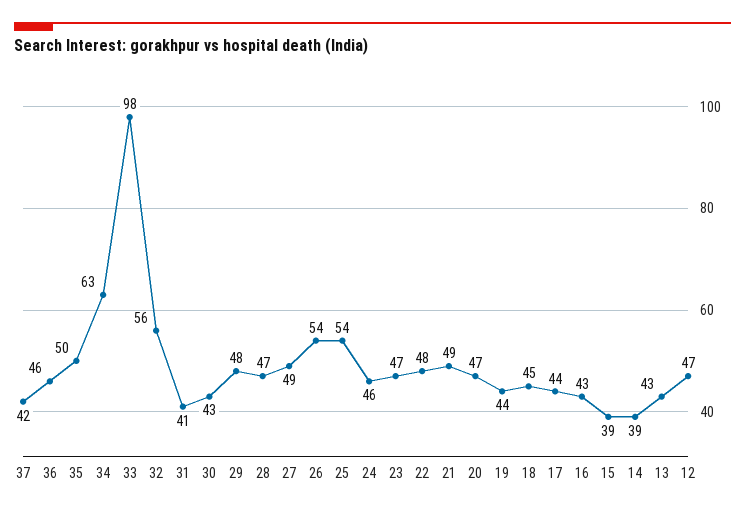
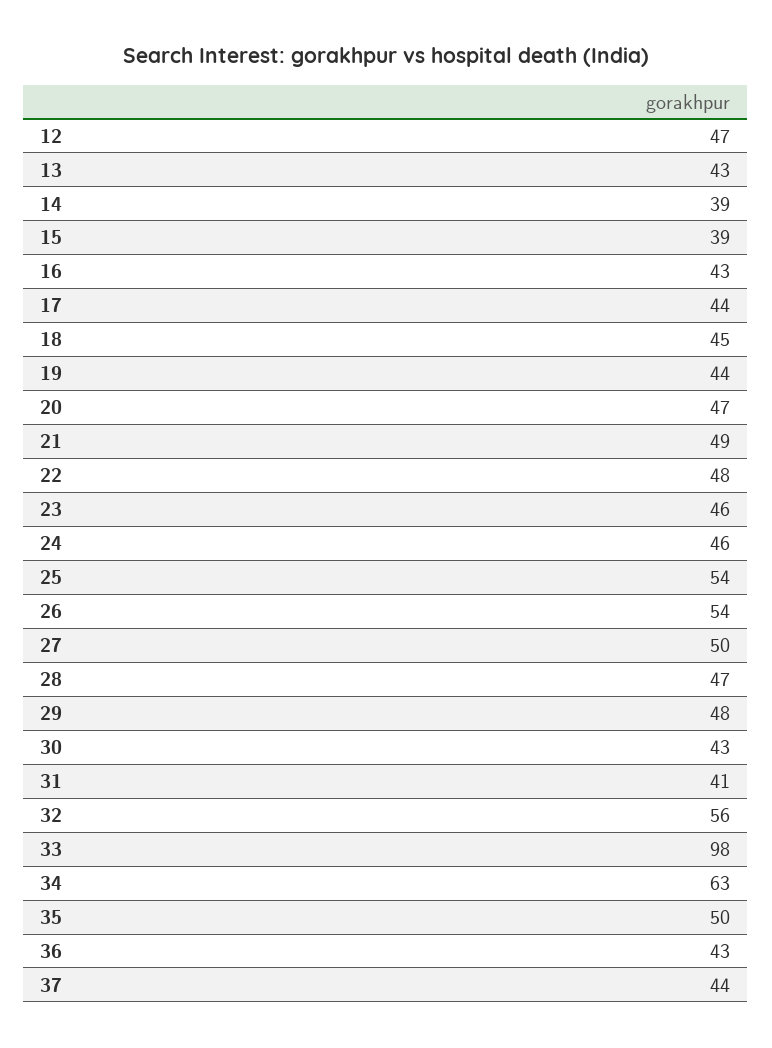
37: 42 -> 44
36: 46 -> 43
27: 49 -> 50
23: 47 -> 46

